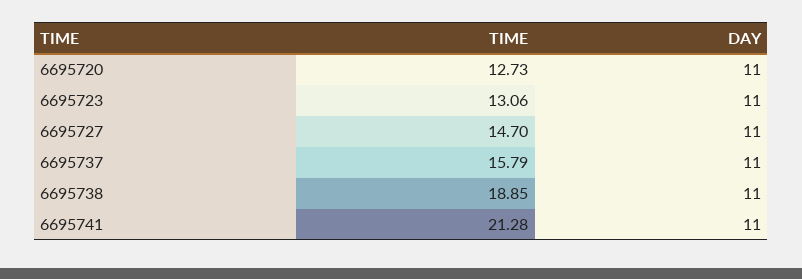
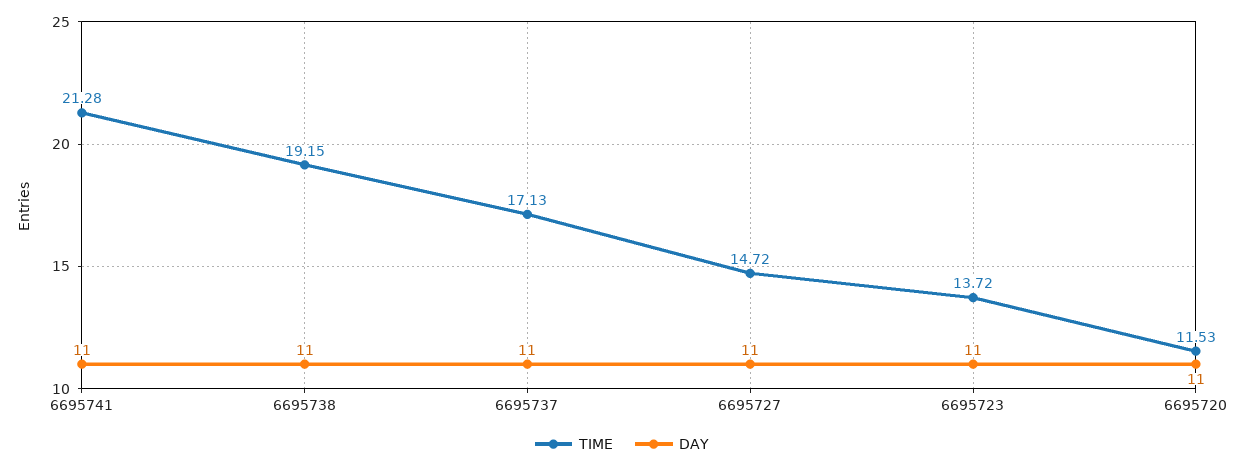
TIME, 6695720: 12.73 -> 11.53
TIME, 6695723: 13.06 -> 13.72
TIME, 6695727: 14.7 -> 14.72
TIME, 6695737: 15.79 -> 17.13
TIME, 6695738: 18.85 -> 19.15

